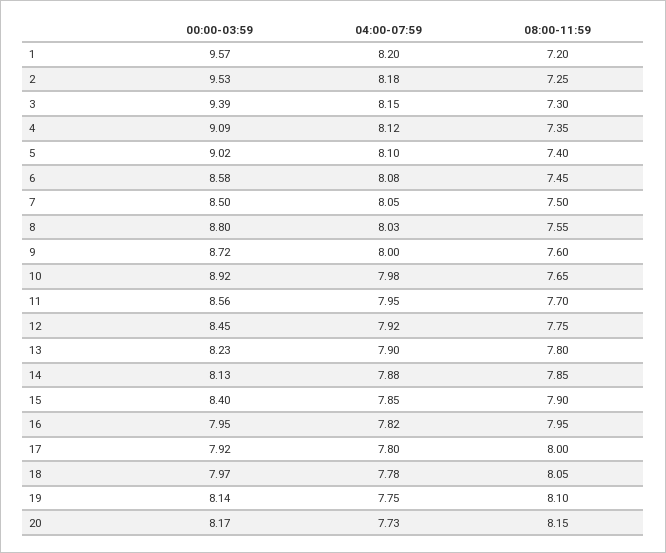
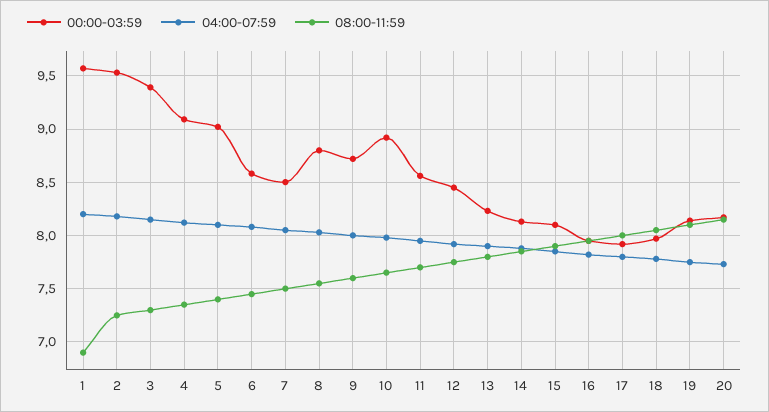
08:00-11:59, 1: 7.2 -> 6.9
00:00-03:59, 15: 8.4 -> 8.1

